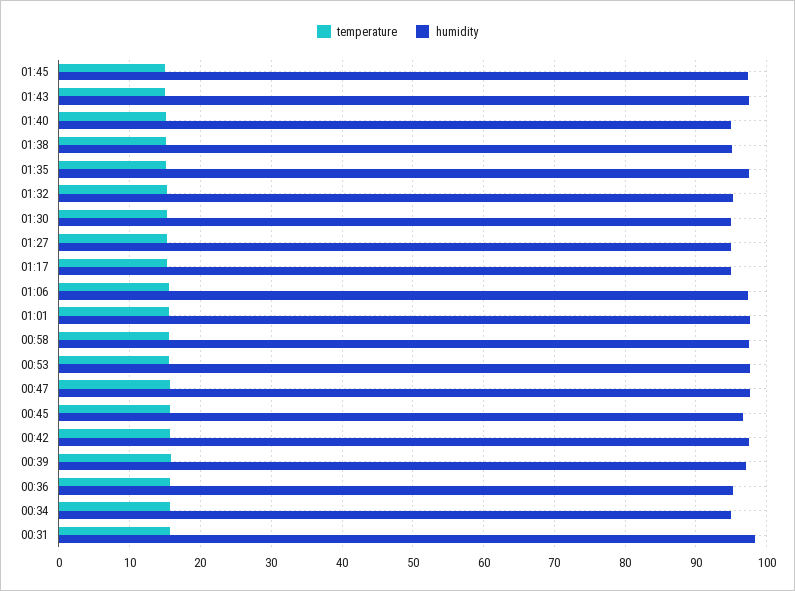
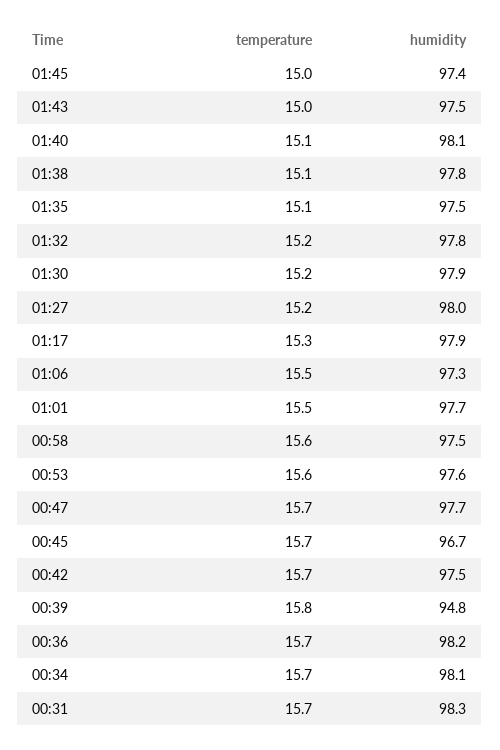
humidity, 01:40: 95 -> 98.1
humidity, 01:38: 95 -> 97.8
humidity, 01:32: 95 -> 97.8
humidity, 01:30: 95 -> 97.9
humidity, 01:27: 95 -> 98
humidity, 01:17: 95 -> 97.9
humidity, 00:39: 97 -> 94.8
humidity, 00:36: 95 -> 98.2
humidity, 00:34: 95 -> 98.1

